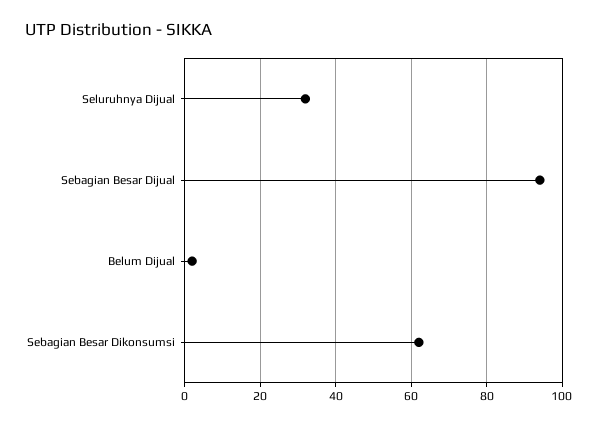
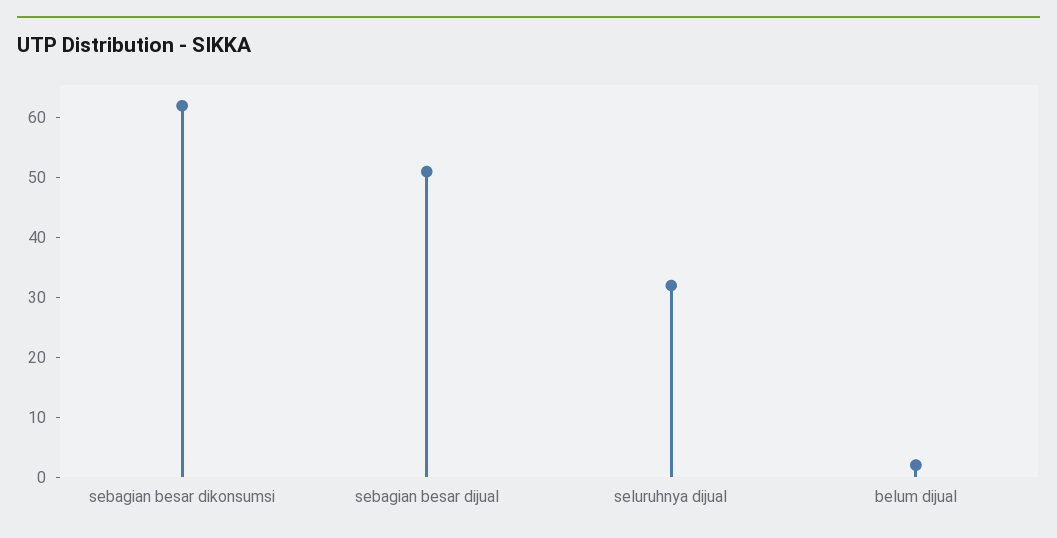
Sebagian Besar Dijual: 95 -> 50

